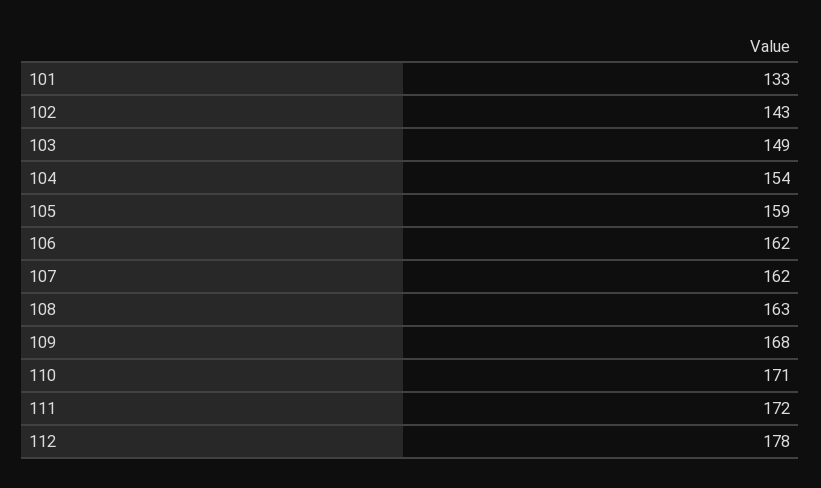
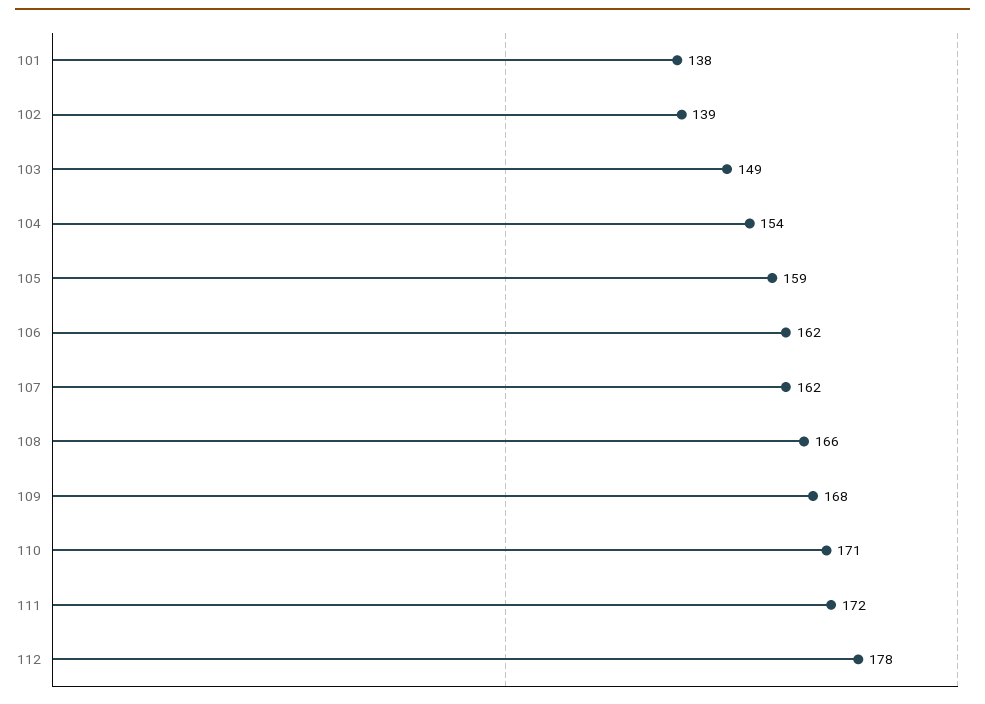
101: 133 -> 138
102: 143 -> 139
108: 163 -> 166

